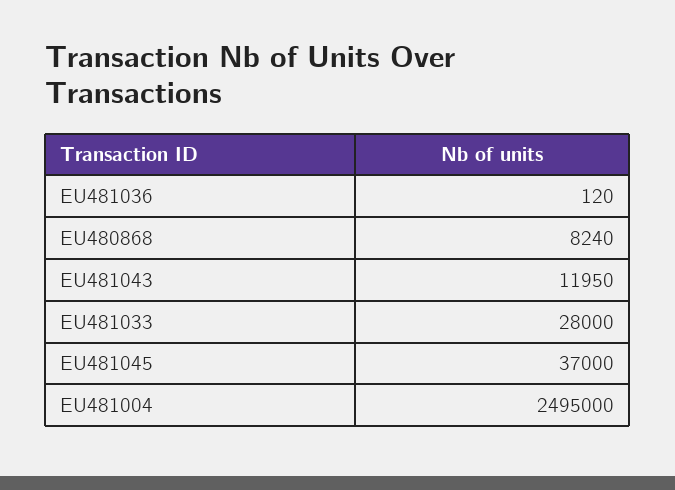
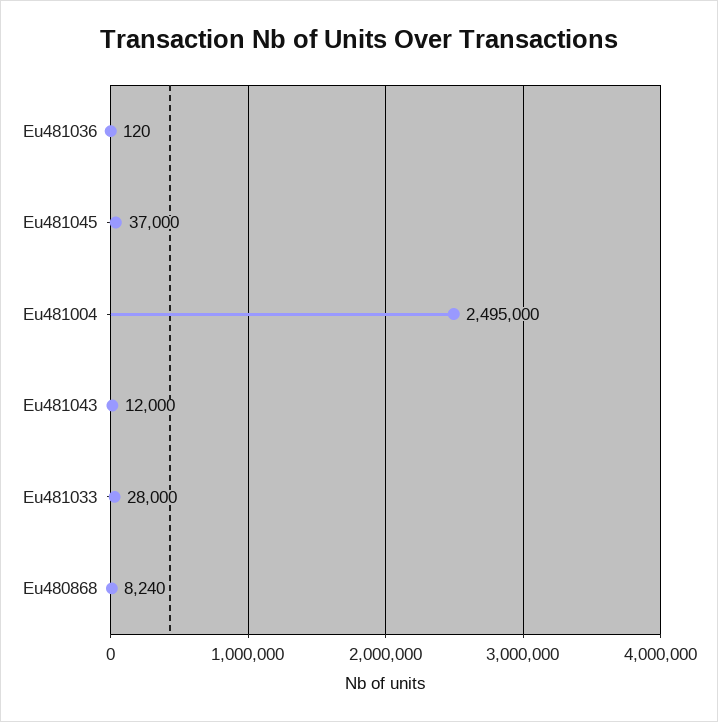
EU481043: 11950 -> 12000

